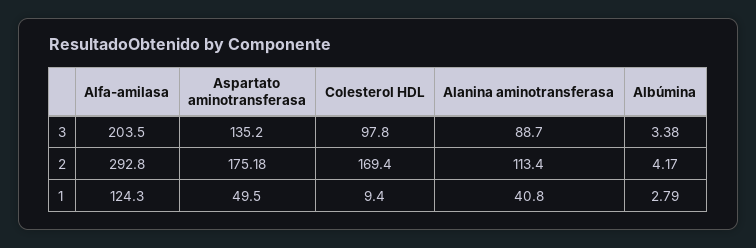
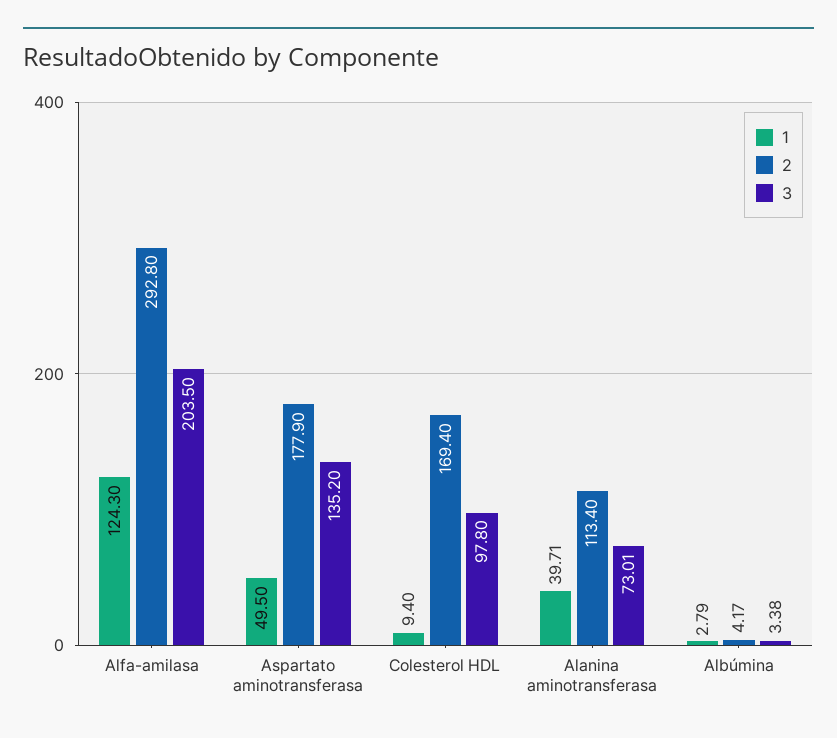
3, Alanina aminotransferasa: 88.7 -> 73.01
2, Aspartato aminotransferasa: 175.18 -> 177.9
1, Alanina aminotransferasa: 40.8 -> 39.71

